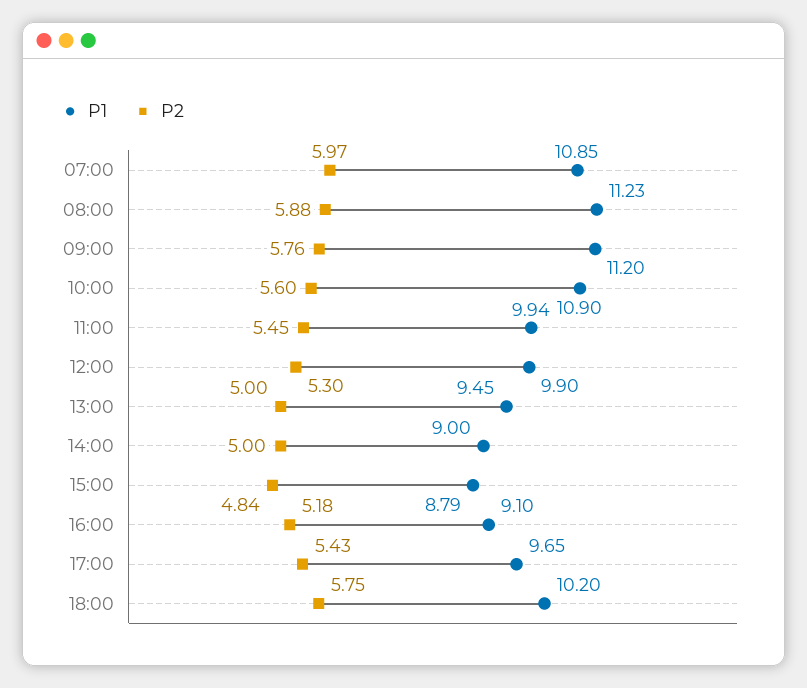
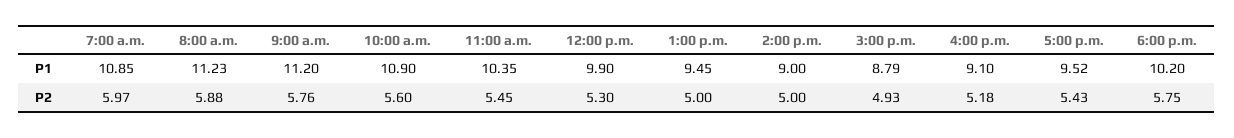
P1, 11:00: 9.94 -> 10.35
P2, 15:00: 4.84 -> 4.93
P1, 17:00: 9.65 -> 9.52

